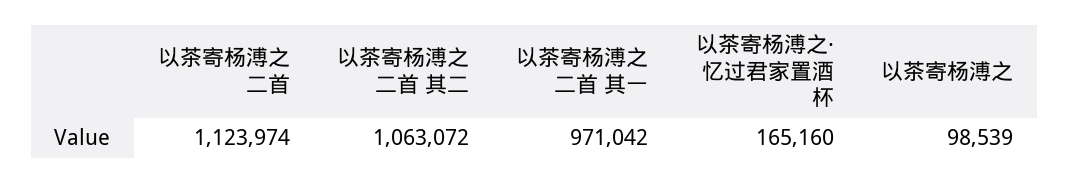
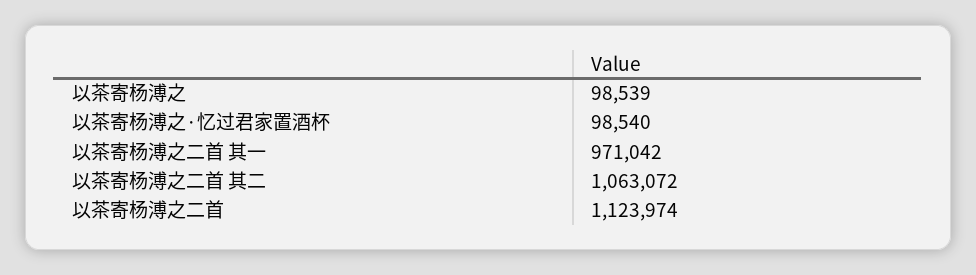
以茶寄杨溥之·忆过君家置酒杯: 165160 -> 98540

